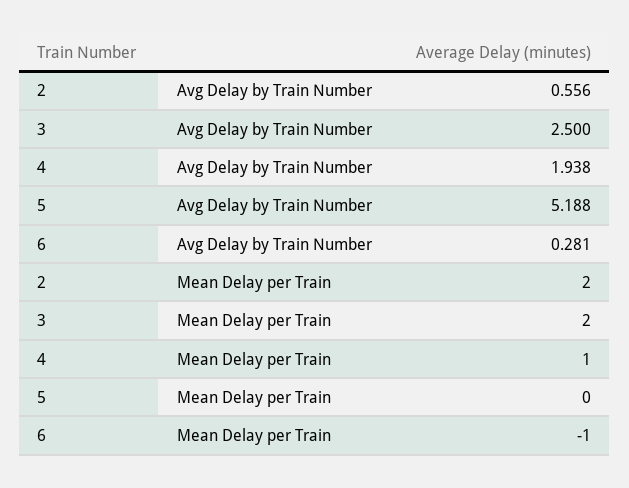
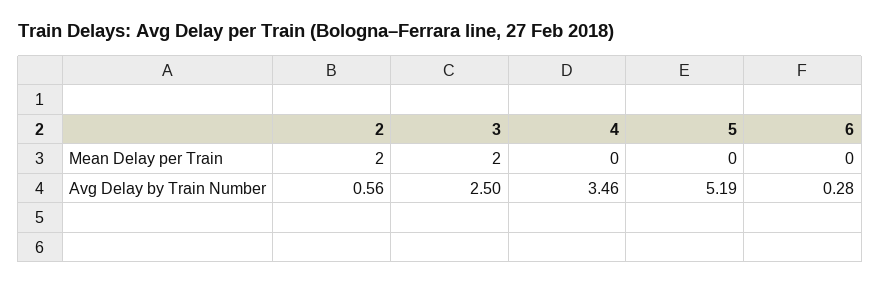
4, Avg Delay by Train Number: 1.938 -> 3.46
4, Mean Delay per Train: 1 -> 0
6, Mean Delay per Train: -1 -> 0

